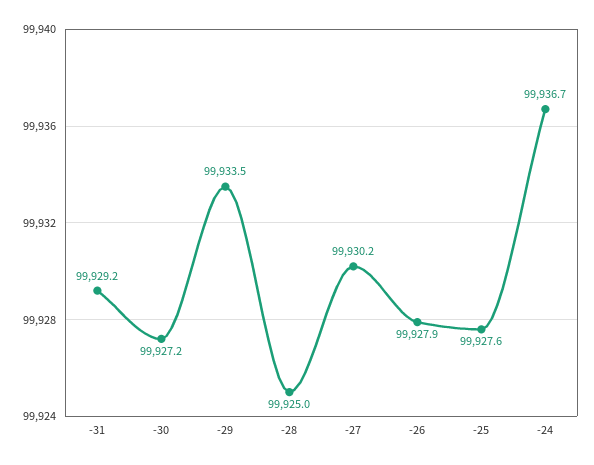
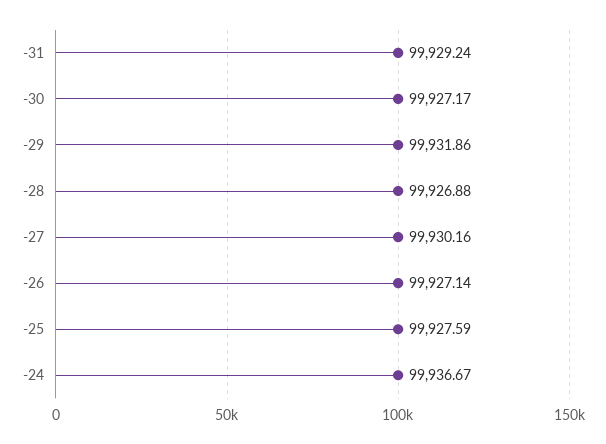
-29: 99933.5 -> 99931.86
-28: 99925 -> 99926.88
-26: 99927.9 -> 99927.14

